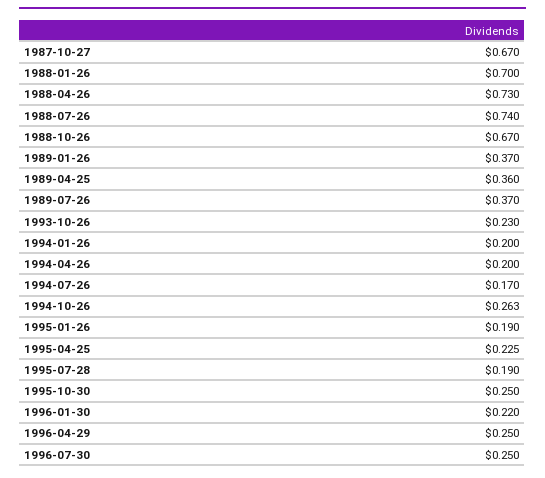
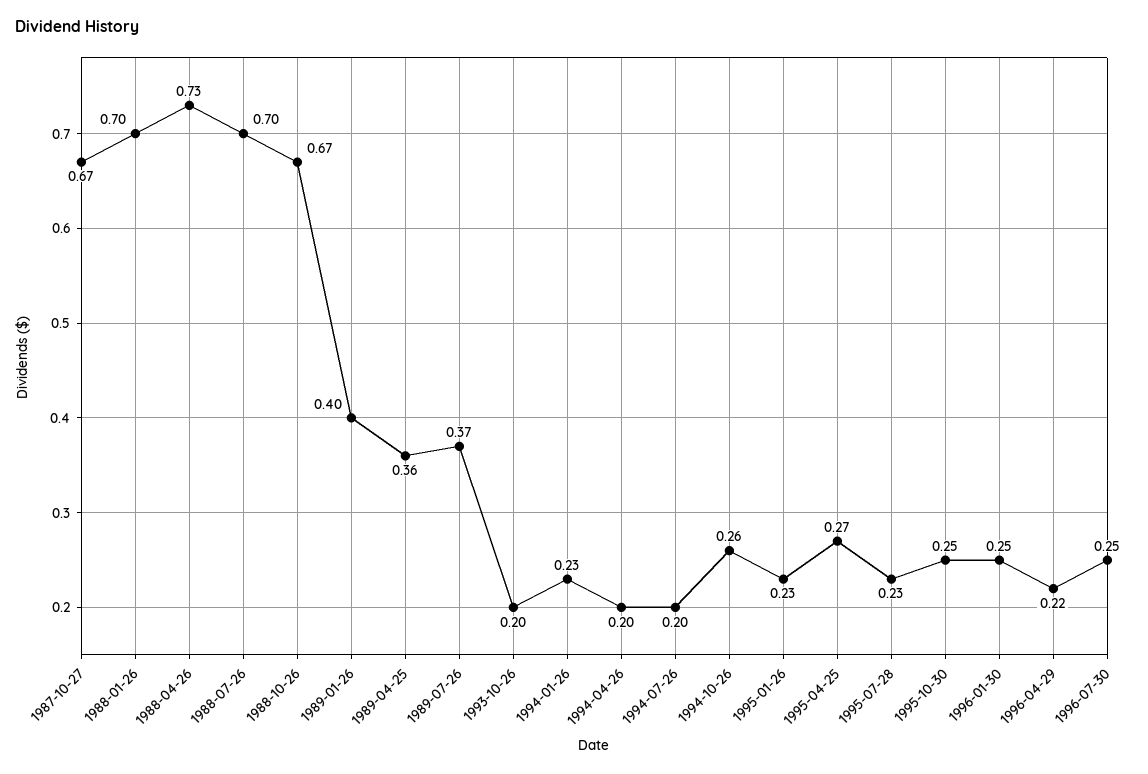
1988-07-26: 0.74 -> 0.7
1989-01-26: 0.37 -> 0.4
1993-10-26: 0.23 -> 0.2
1994-01-26: 0.2 -> 0.23
1994-07-26: 0.17 -> 0.2
1995-01-26: 0.19 -> 0.23
1995-04-25: 0.225 -> 0.27
1995-07-28: 0.19 -> 0.23
1996-01-30: 0.22 -> 0.25
1996-04-29: 0.25 -> 0.22

